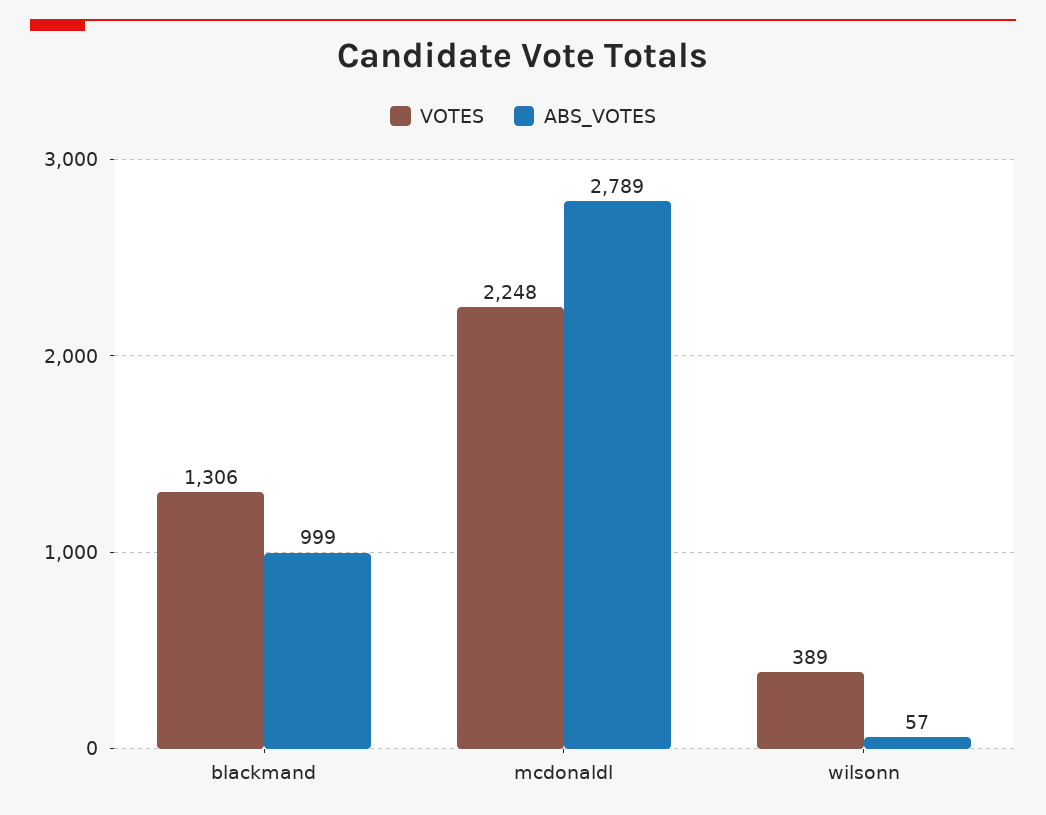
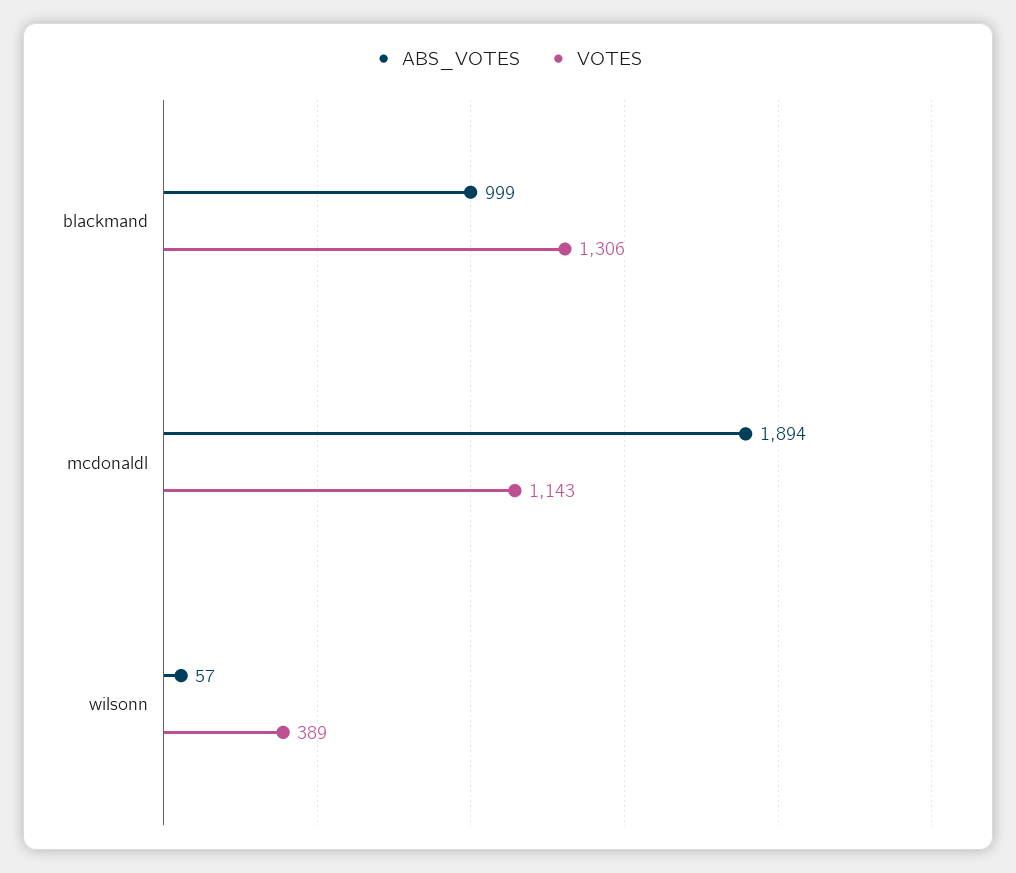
VOTES, mcdonaldl: 2248 -> 1143
ABS_VOTES, mcdonaldl: 2789 -> 1894

